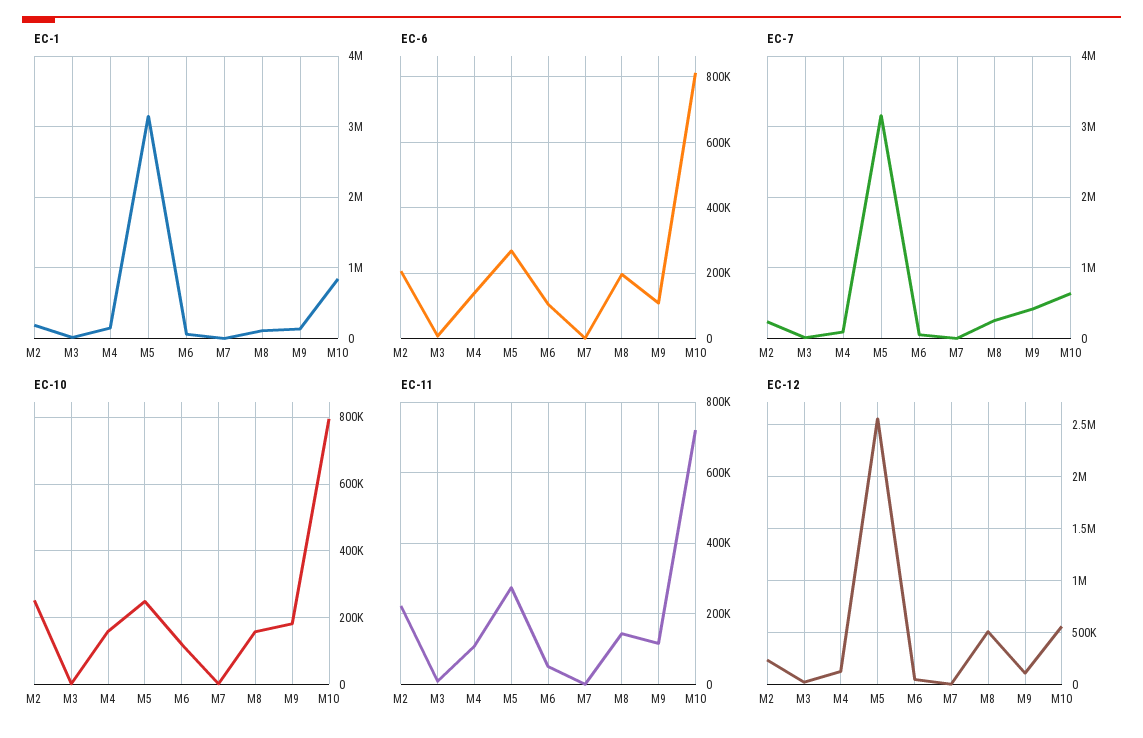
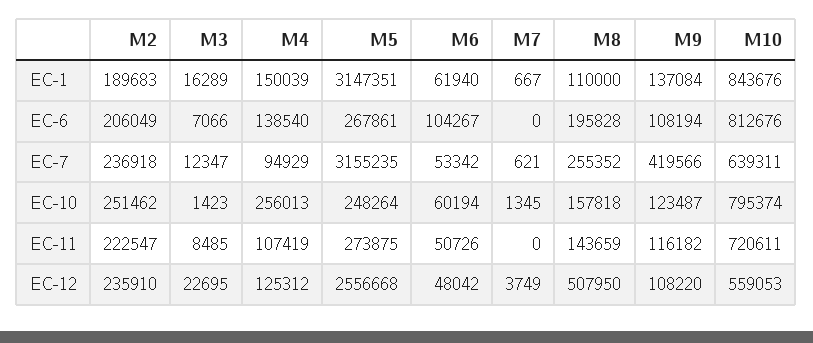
EC-10, M4: 160000 -> 256013
EC-10, M6: 120000 -> 60194
EC-10, M9: 180000 -> 123487

